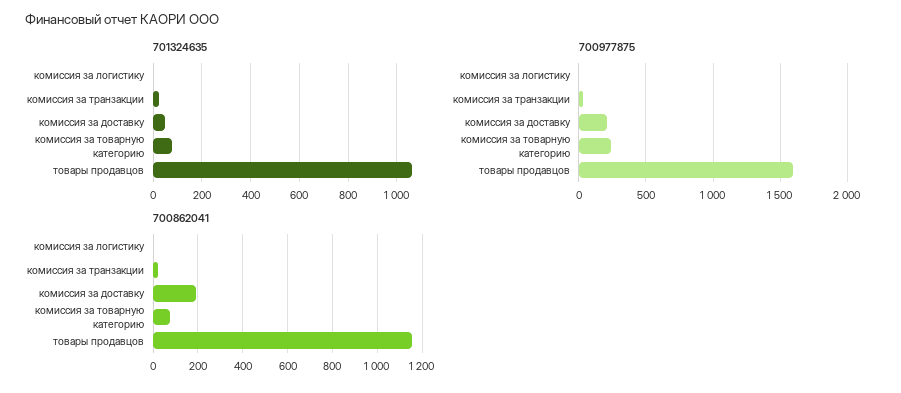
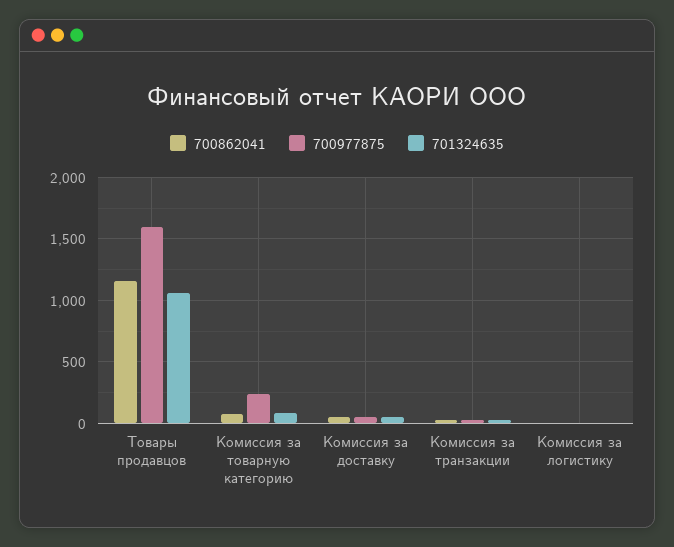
700977875, комиссия за доставку: 200 -> 50
700862041, комиссия за доставку: 200 -> 50

